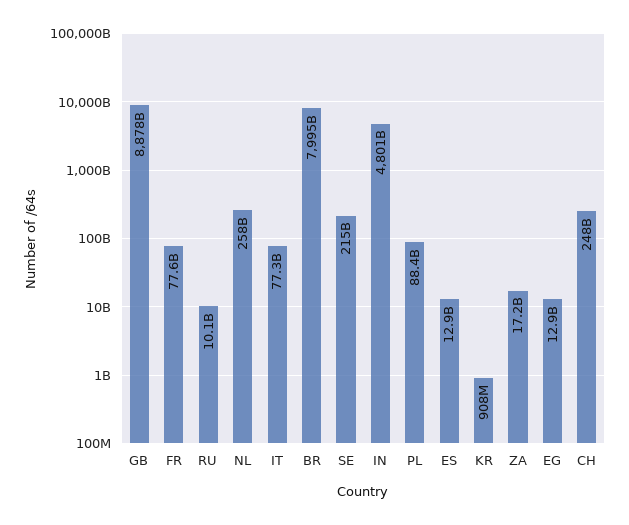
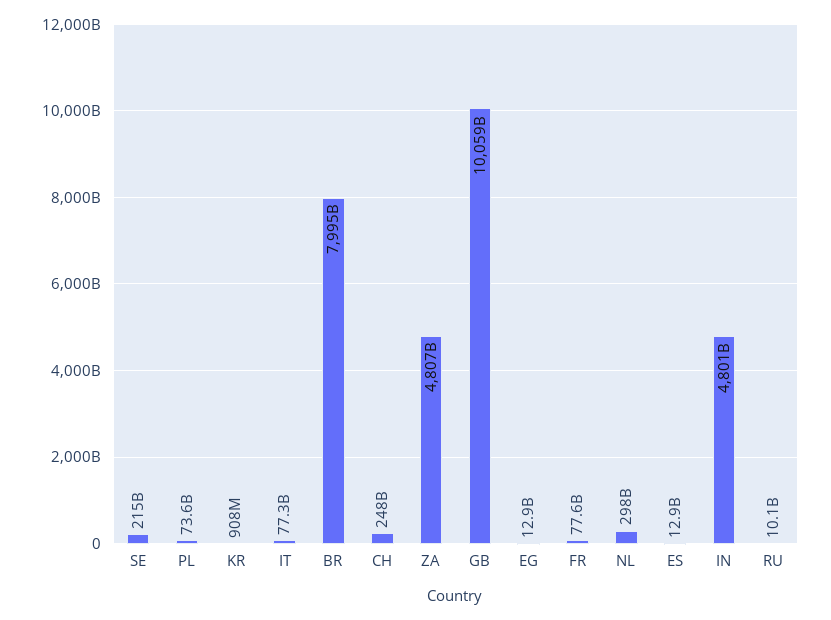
GB: 8878000000000 -> 10059000000000
NL: 258000000000 -> 298000000000
PL: 88400000000 -> 73600000000
ZA: 17200000000 -> 4807000000000

